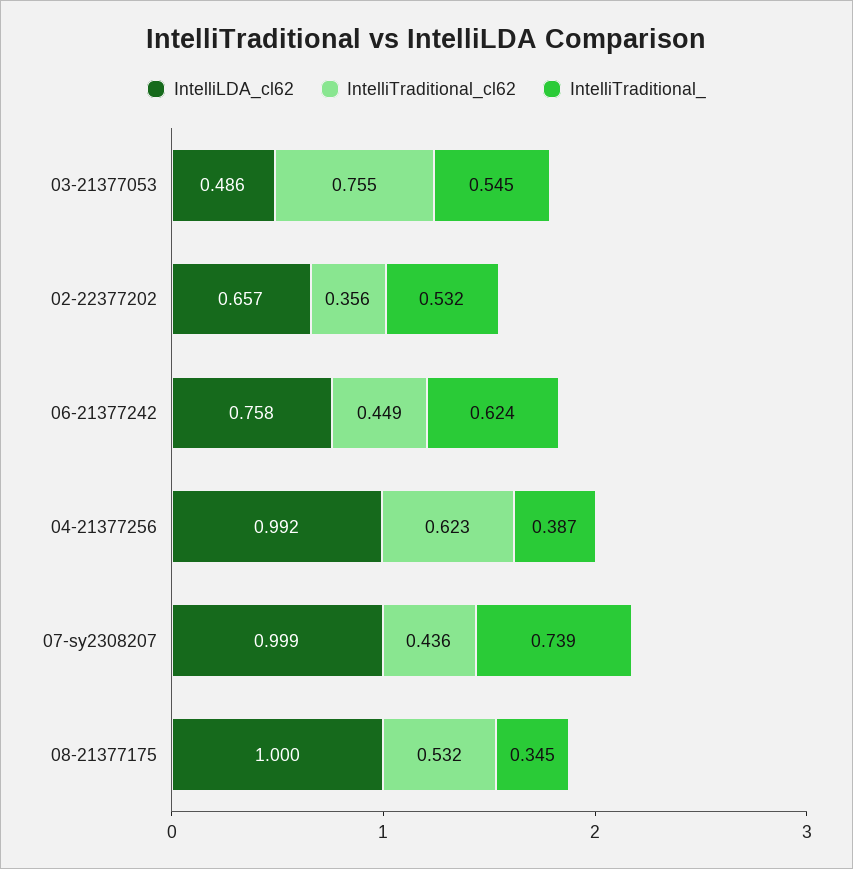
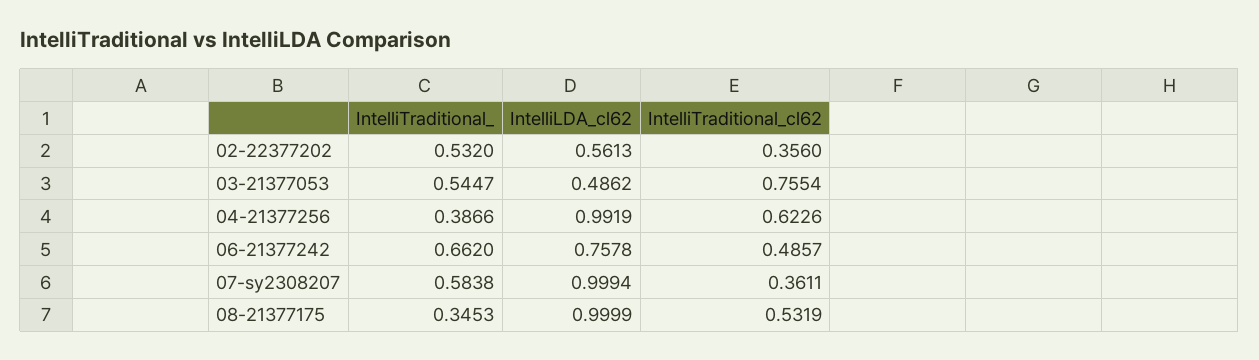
IntelliLDA_cl62, 02-22377202: 0.657 -> 0.5613
IntelliTraditional_cl62, 06-21377242: 0.449 -> 0.4857
IntelliTraditional_, 06-21377242: 0.624 -> 0.662
IntelliTraditional_cl62, 07-sy2308207: 0.436 -> 0.3611
IntelliTraditional_, 07-sy2308207: 0.739 -> 0.5838

